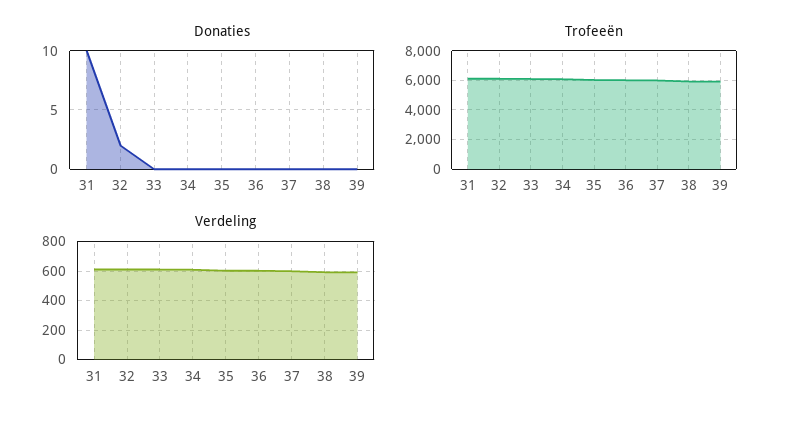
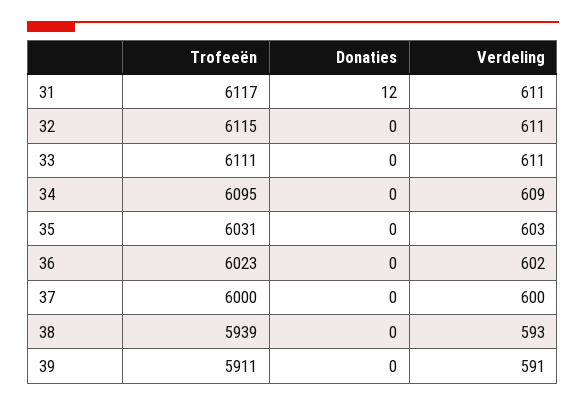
Donaties, 31: 10 -> 12
Donaties, 32: 2 -> 0

